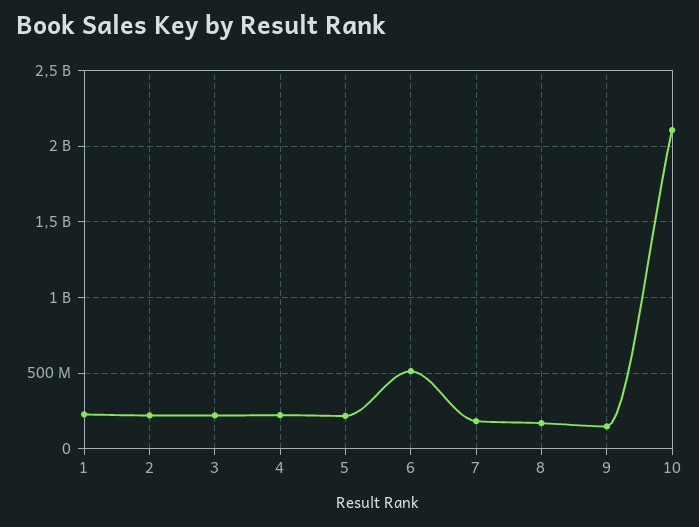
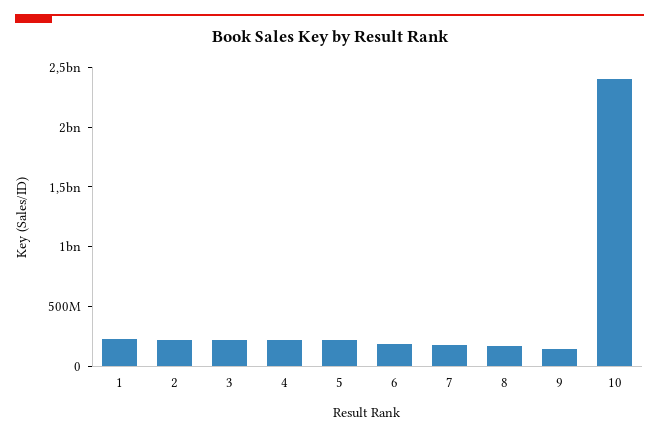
6: 500000000 -> 200000000
10: 2100000000 -> 2400000000

